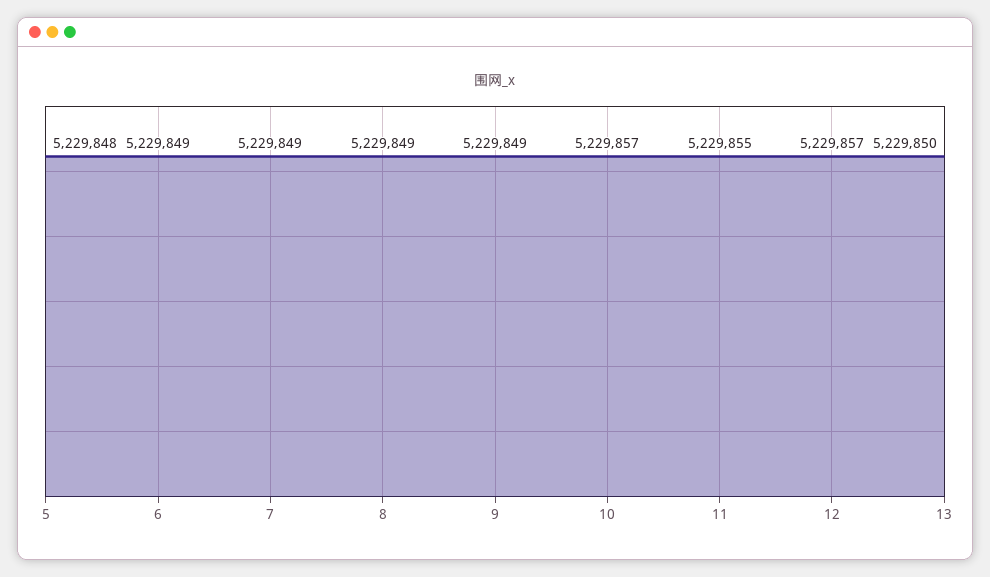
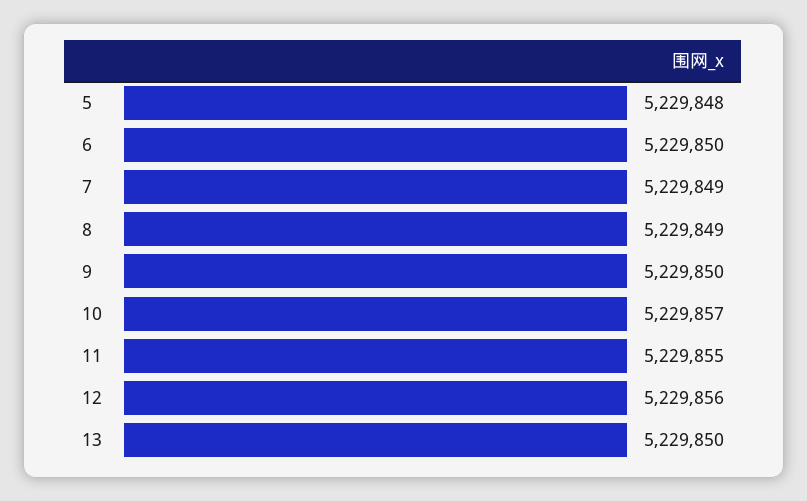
6: 5229849 -> 5229850
9: 5229849 -> 5229850
12: 5229857 -> 5229856

